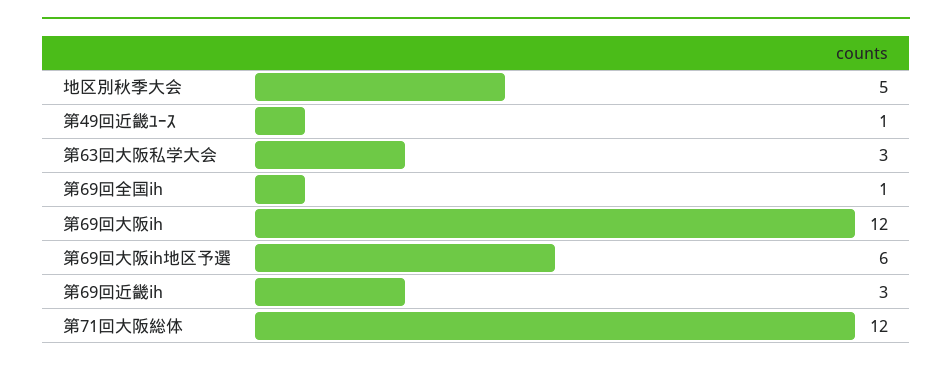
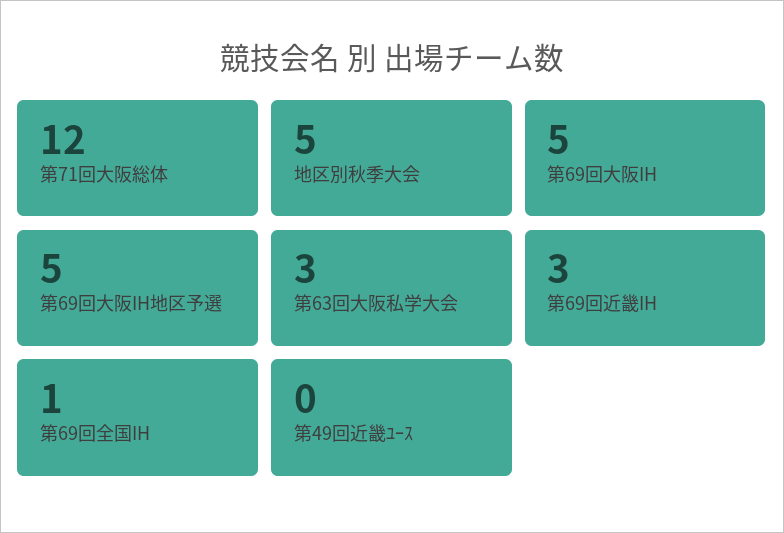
第49回近畿ﾕｰｽ: 1 -> 0
第69回大阪ih: 12 -> 5
第69回大阪ih地区予選: 6 -> 5

